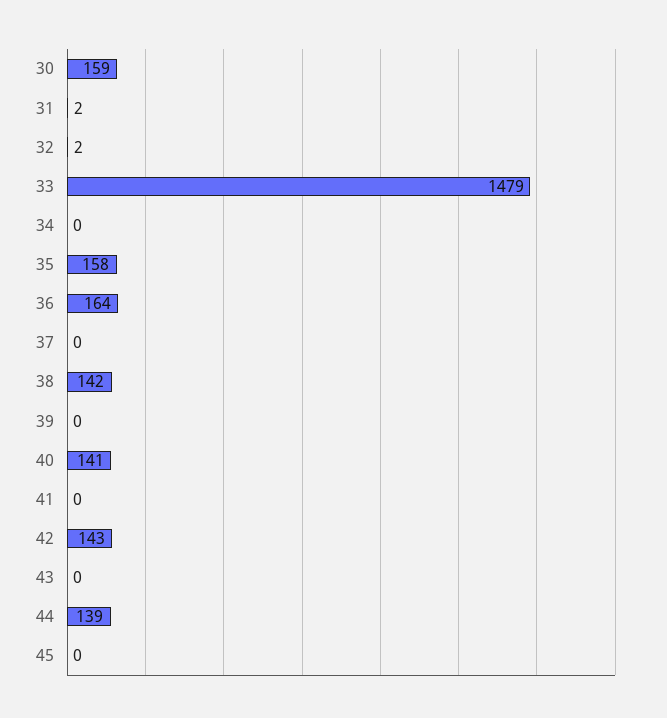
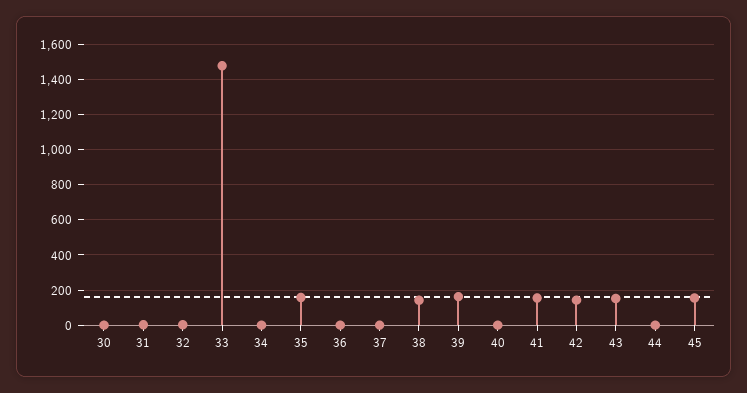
30: 159 -> 0
36: 164 -> 0
39: 0 -> 150
40: 141 -> 0
41: 0 -> 150
43: 0 -> 150
44: 139 -> 0
45: 0 -> 150

